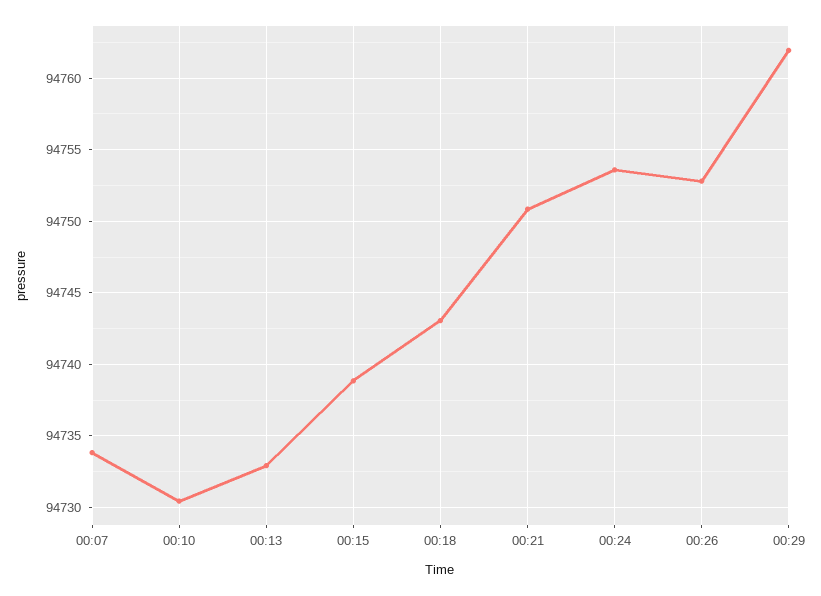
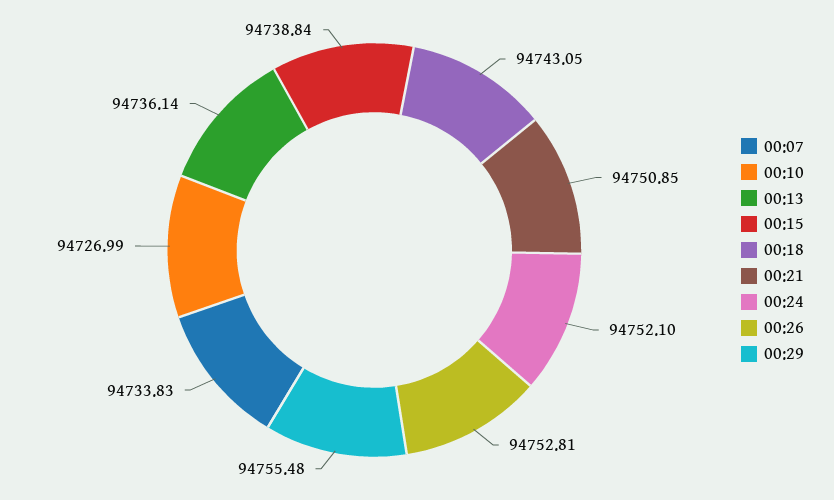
00:10: 94730.5 -> 94726.99
00:13: 94733 -> 94736.14
00:24: 94753.5 -> 94752.1
00:29: 94762 -> 94755.48

